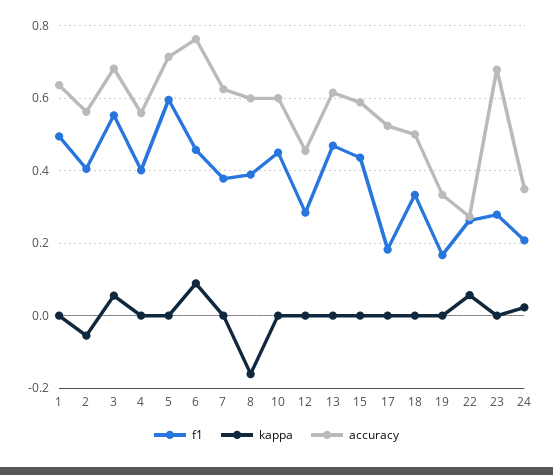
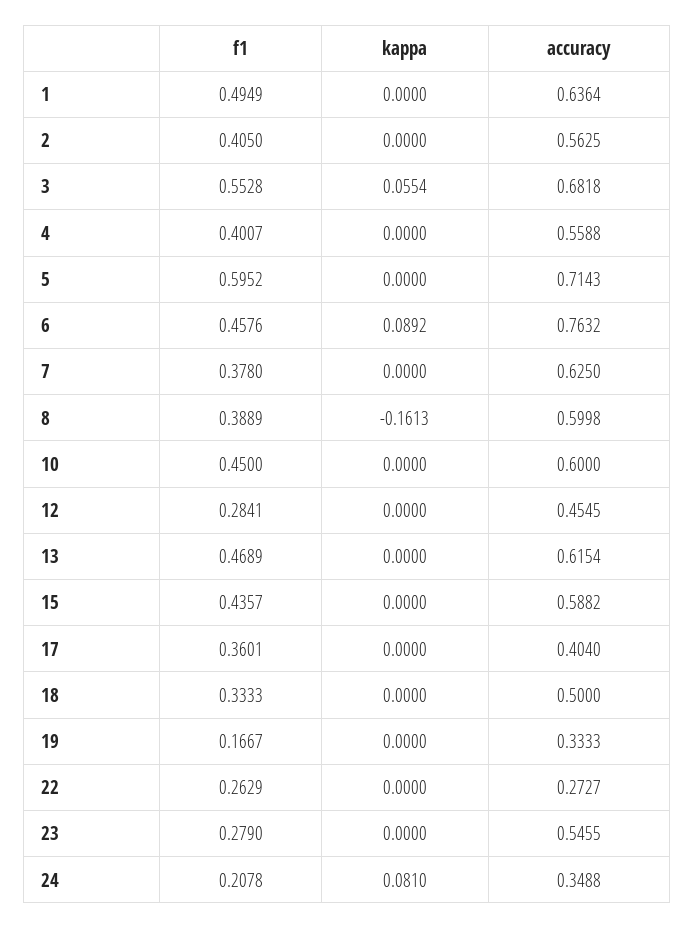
kappa, 2: -0.06 -> 0
f1, 17: 0.18 -> 0.3601
accuracy, 17: 0.52 -> 0.404
kappa, 22: 0.06 -> 0
accuracy, 23: 0.68 -> 0.5455
kappa, 24: 0.02 -> 0.081

